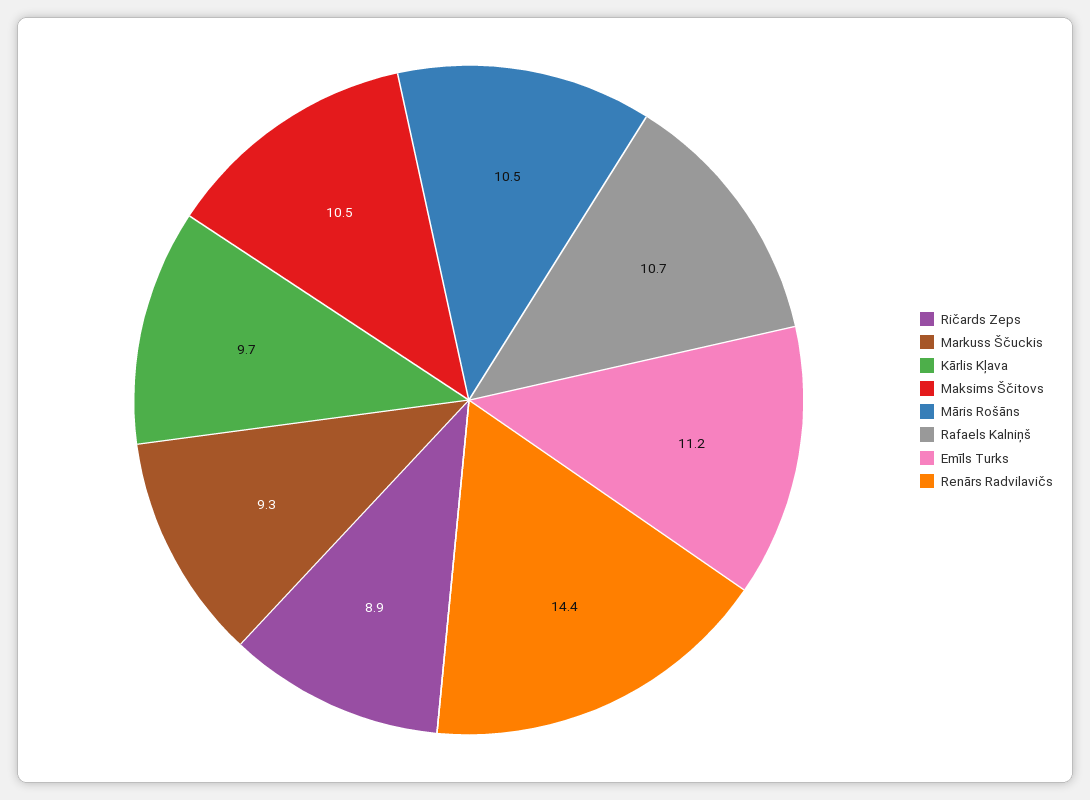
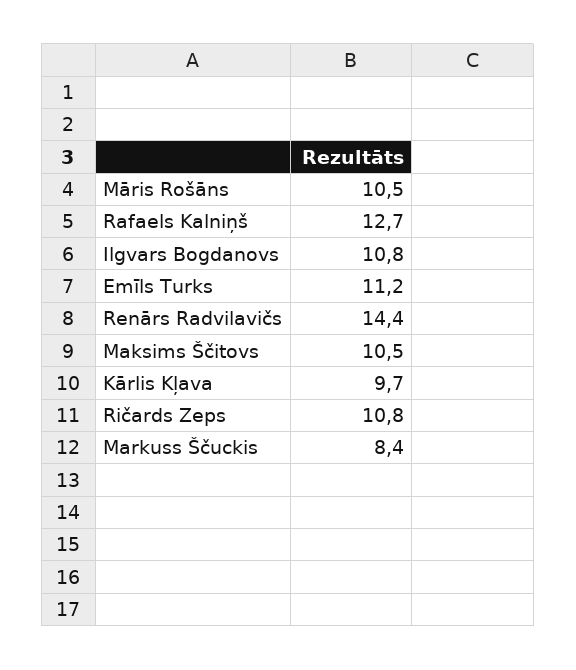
Ričards Zeps: 8.9 -> 10.8
Markuss Ščuckis: 9.3 -> 8.4
Rafaels Kalniņš: 10.7 -> 12.7
Ilgvars Bogdanovs: none -> 10.8

